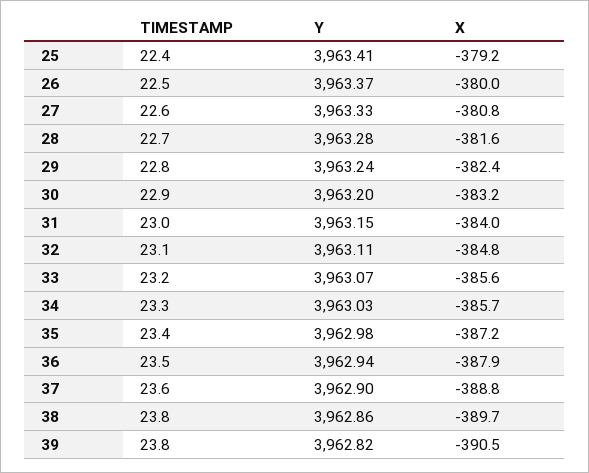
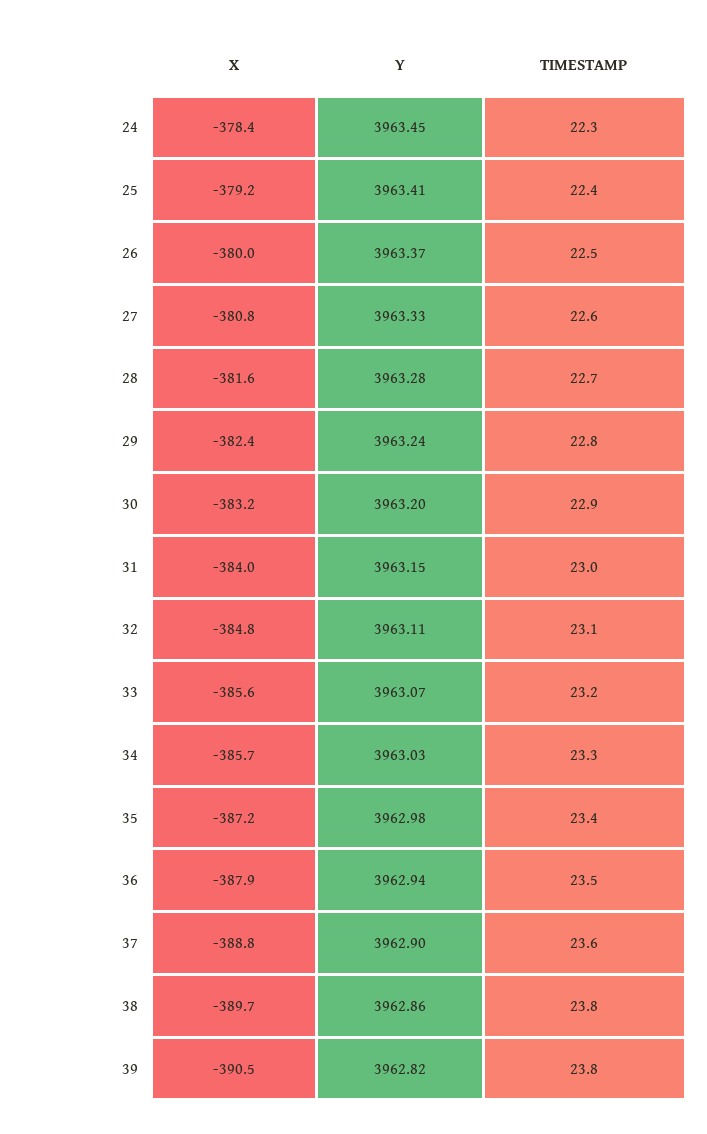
X, 24: none -> -378.4
Y, 24: none -> 3963.45
TIMESTAMP, 24: none -> 22.3

